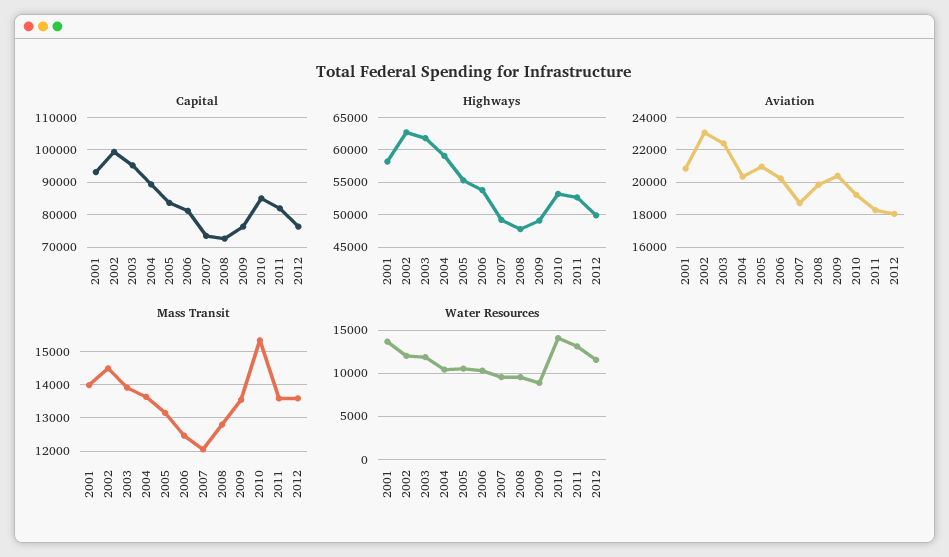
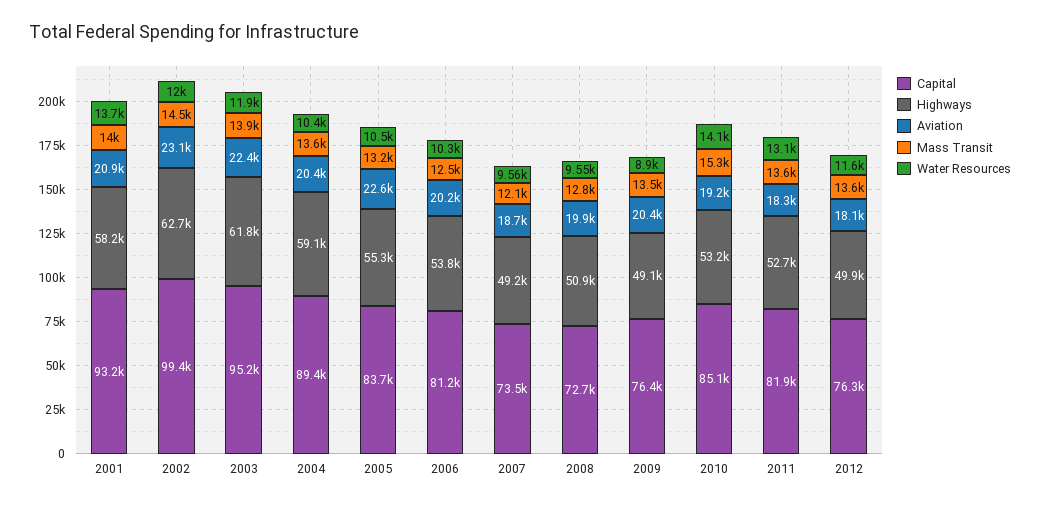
Highways, 2008: 48000 -> 50900
Aviation, 2005: 21000 -> 22600

